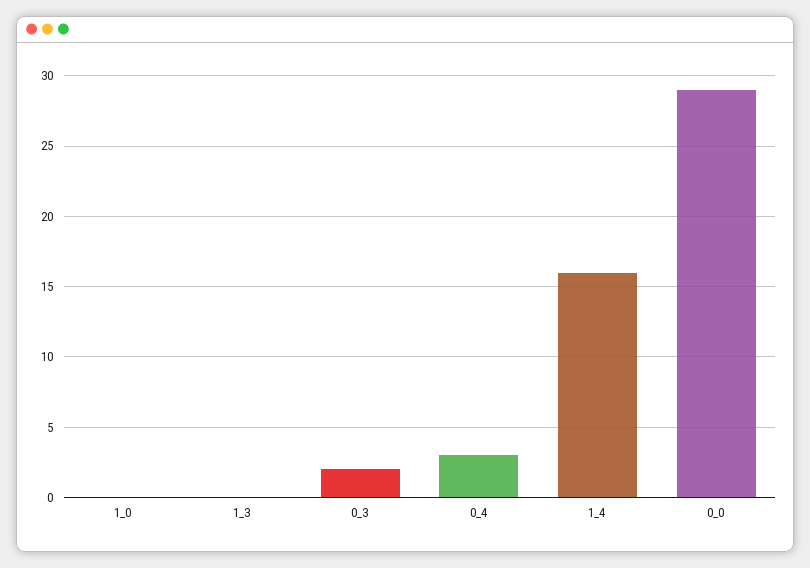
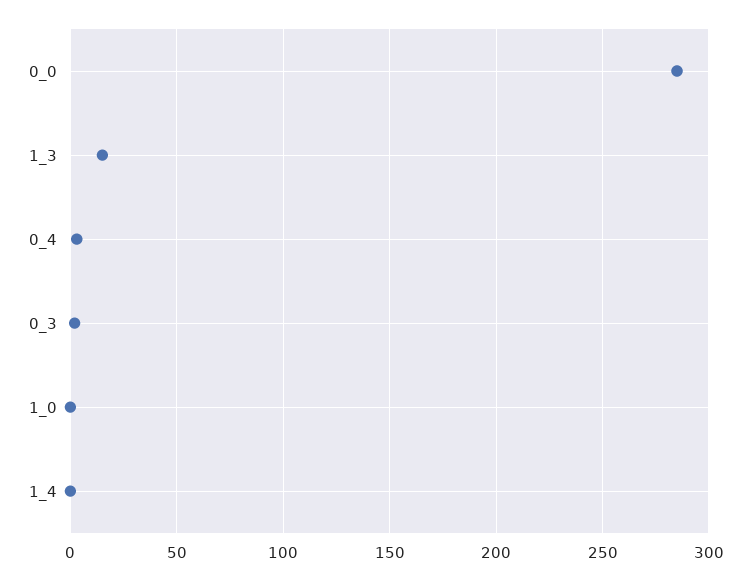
1_3: 0 -> 15
1_4: 16 -> 0
0_0: 29 -> 285

